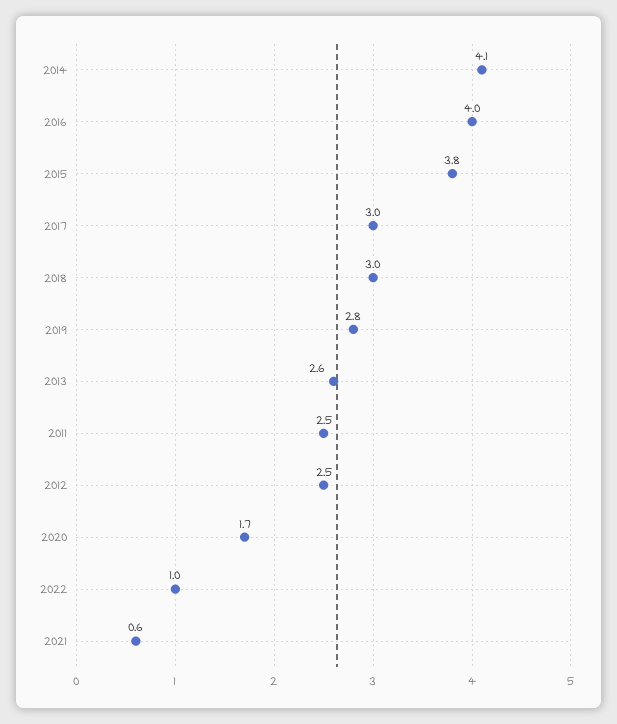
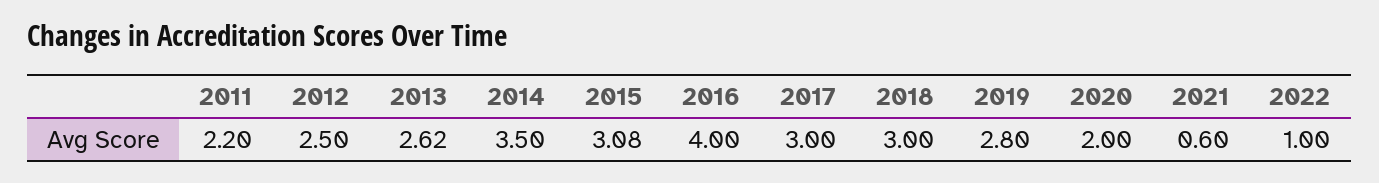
2014: 4.1 -> 3.5
2015: 3.8 -> 3.08
2011: 2.5 -> 2.2
2020: 1.7 -> 2

